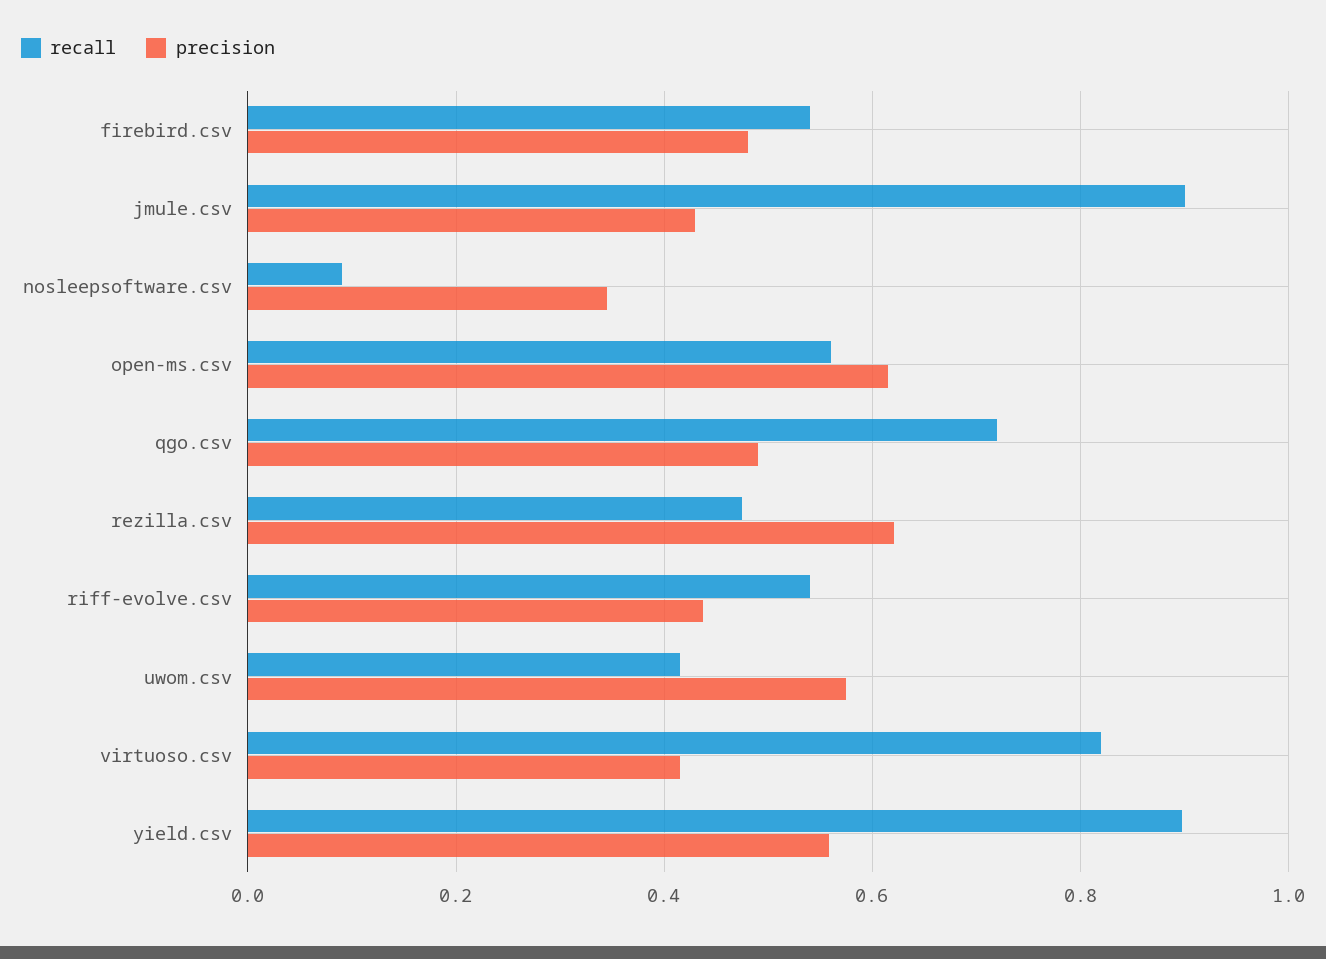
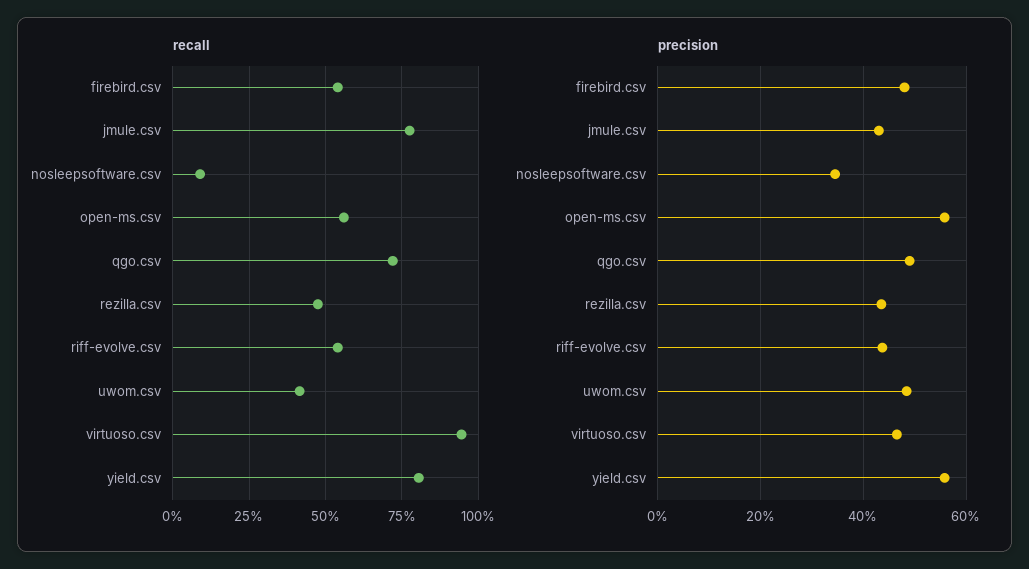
recall, jmule.csv: 0.9 -> 0.775
precision, open-ms.csv: 0.62 -> 0.56
precision, rezilla.csv: 0.62 -> 0.44
precision, uwom.csv: 0.58 -> 0.48
recall, virtuoso.csv: 0.82 -> 0.95
precision, virtuoso.csv: 0.42 -> 0.46
recall, yield.csv: 0.9 -> 0.8

